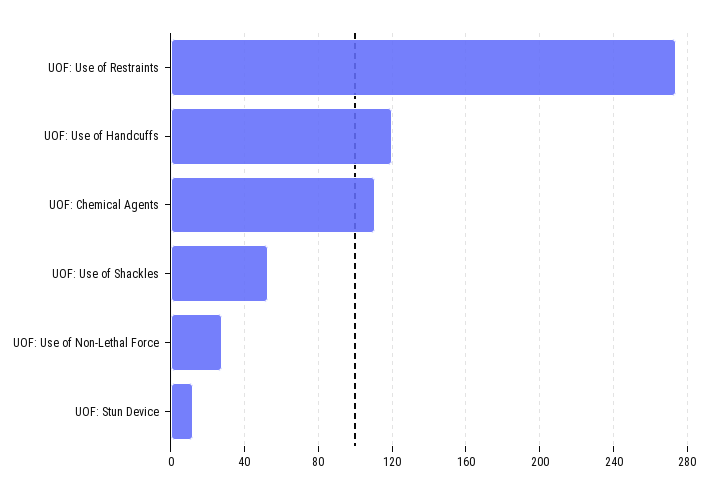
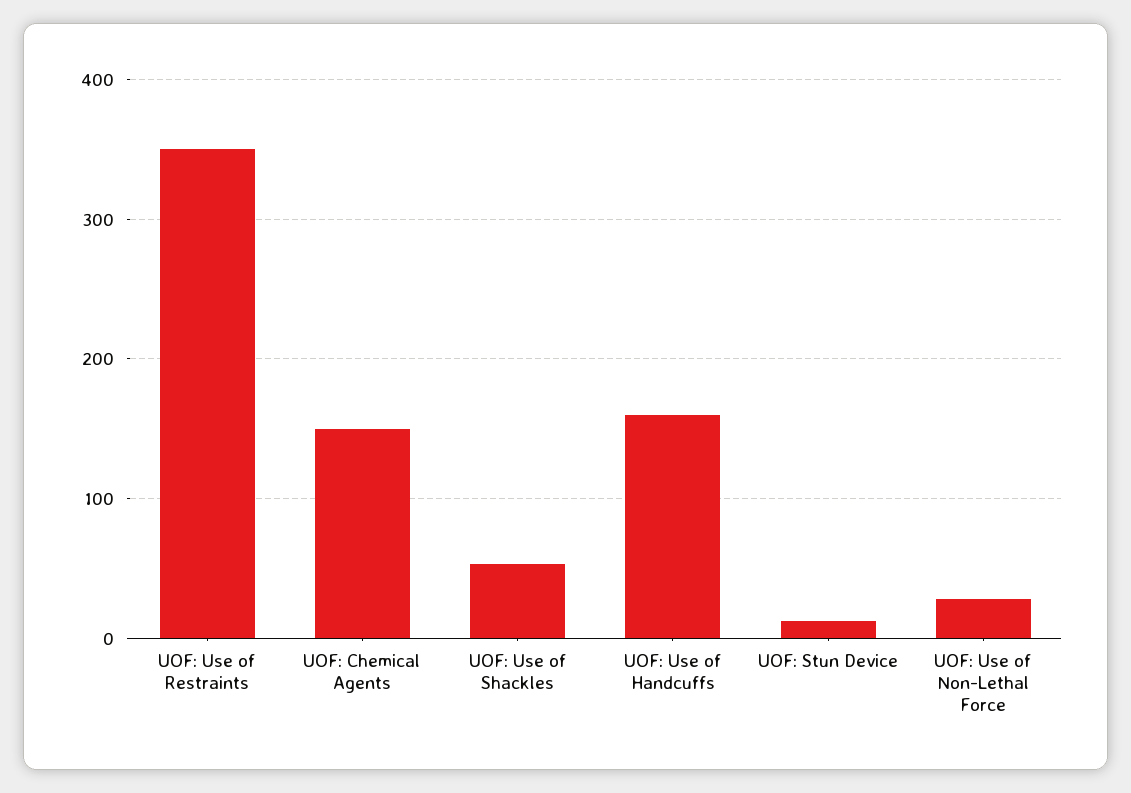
UOF: Use of Restraints: 275 -> 350
UOF: Use of Handcuffs: 120 -> 160
UOF: Chemical Agents: 110 -> 150

